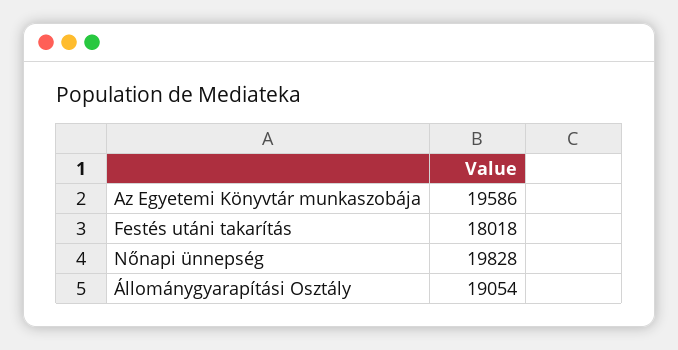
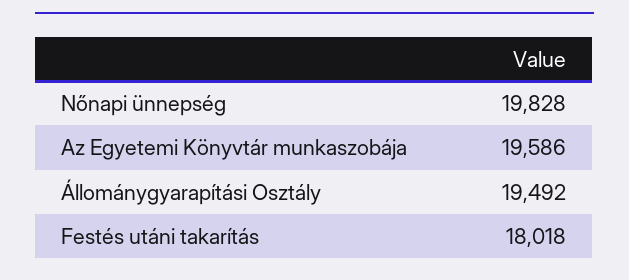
Állománygyarapítási Osztály: 19054 -> 19492

